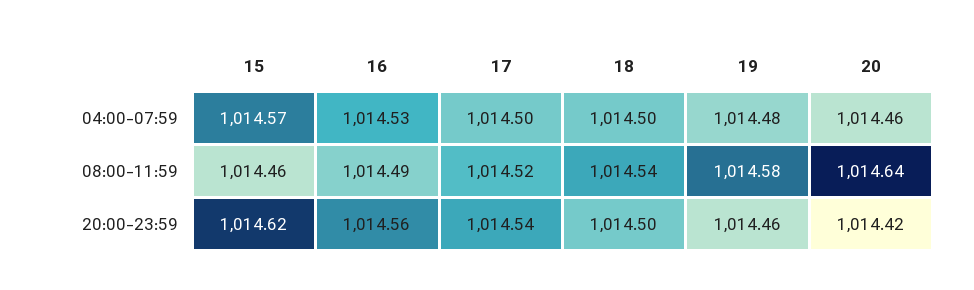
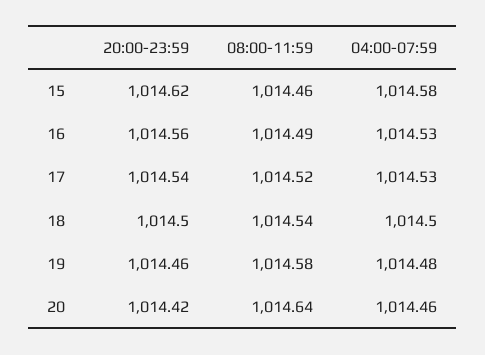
15, 04:00-07:59: 1014.57 -> 1014.58
17, 04:00-07:59: 1014.5 -> 1014.53

